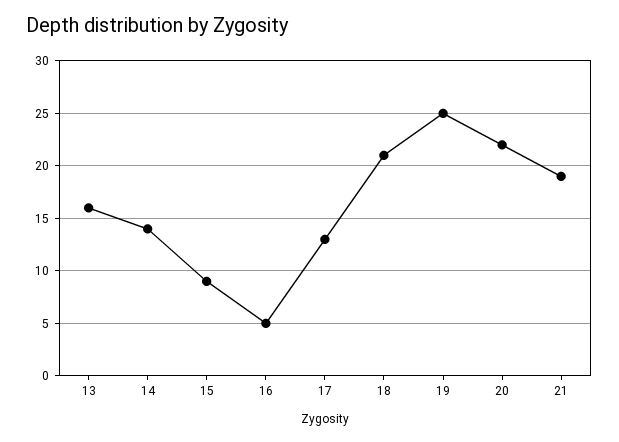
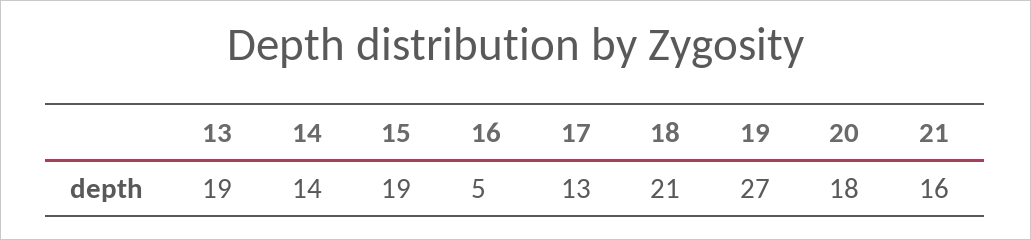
13: 16 -> 19
15: 9 -> 19
19: 25 -> 27
20: 22 -> 18
21: 19 -> 16

